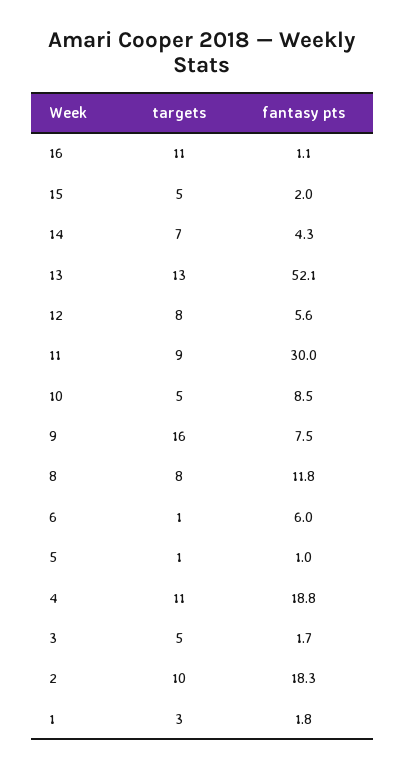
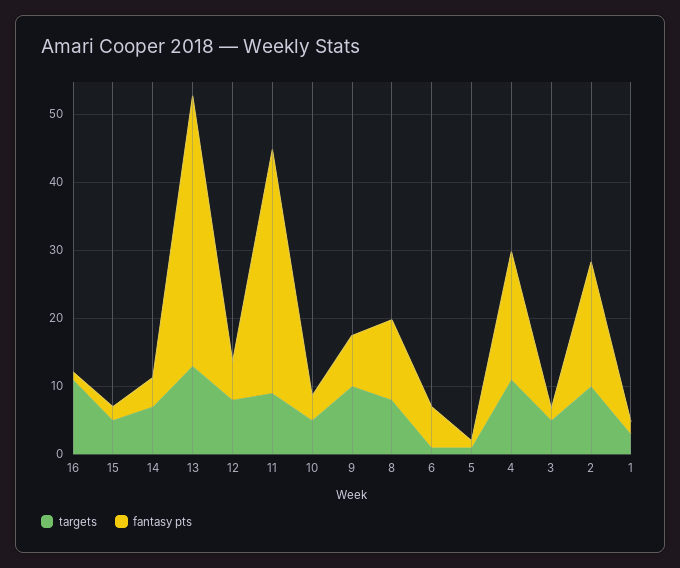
fantasy pts, 13: 52.1 -> 40
fantasy pts, 11: 30 -> 36
fantasy pts, 10: 8.5 -> 4
targets, 9: 16 -> 10

